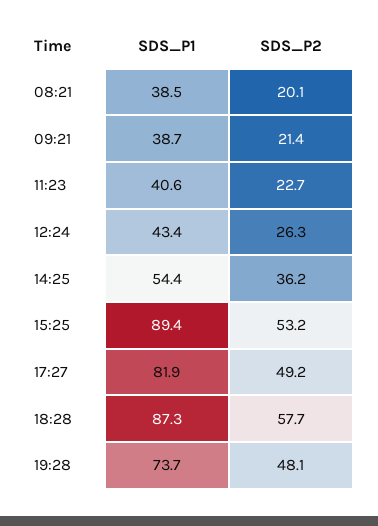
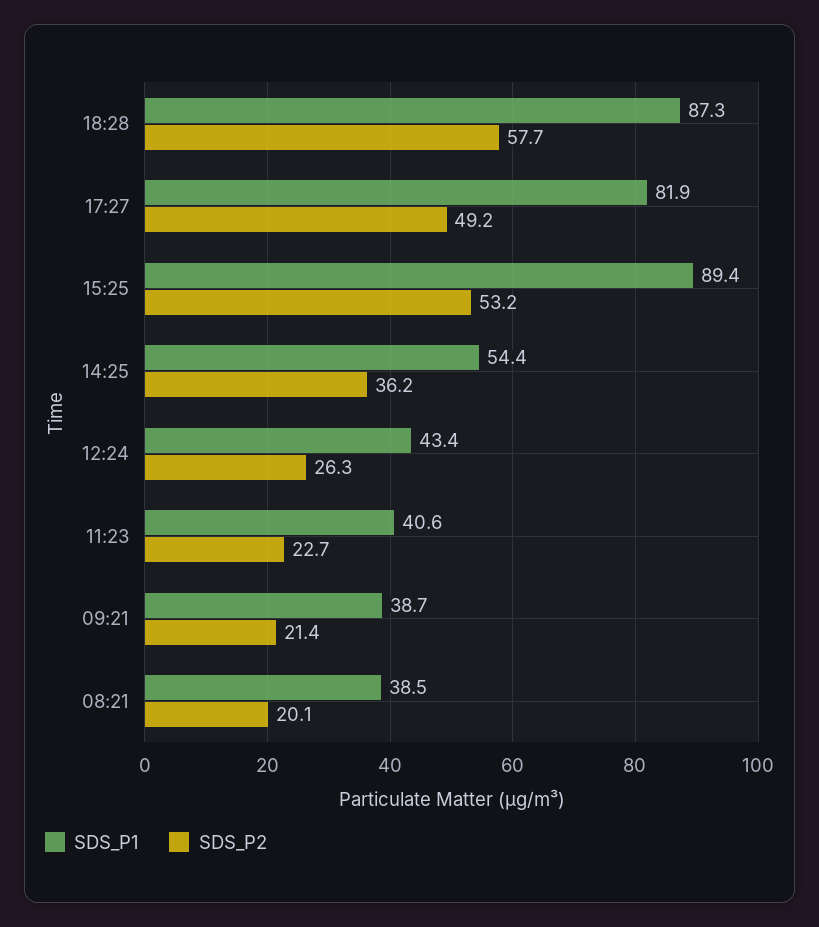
SDS_P1, 19:28: 73.7 -> none
SDS_P2, 19:28: 48.1 -> none

